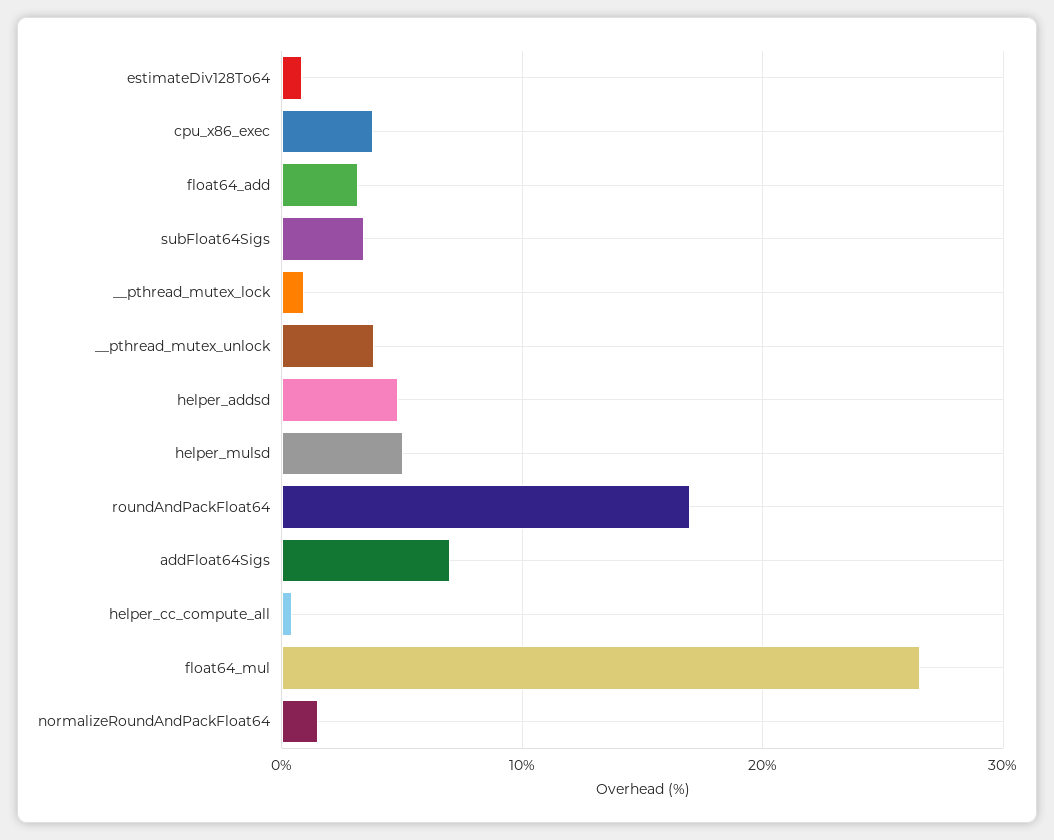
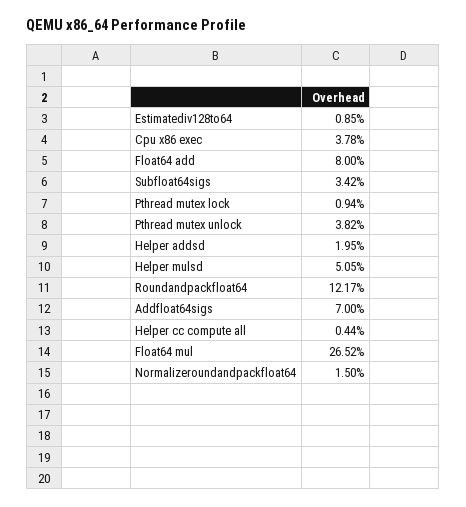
float64_add: 3 -> 8
helper_addsd: 5 -> 1.95
roundAndPackFloat64: 17 -> 12.17

